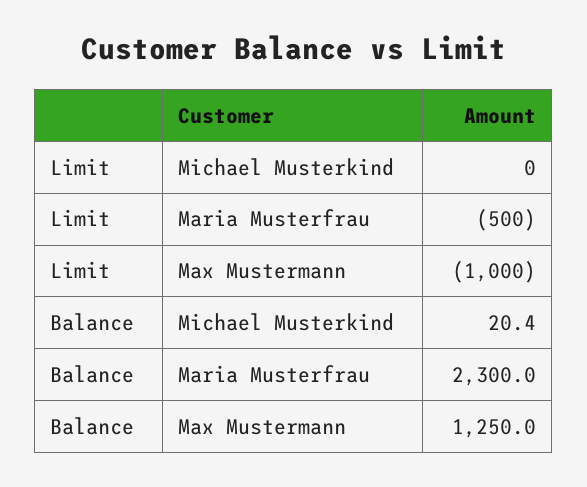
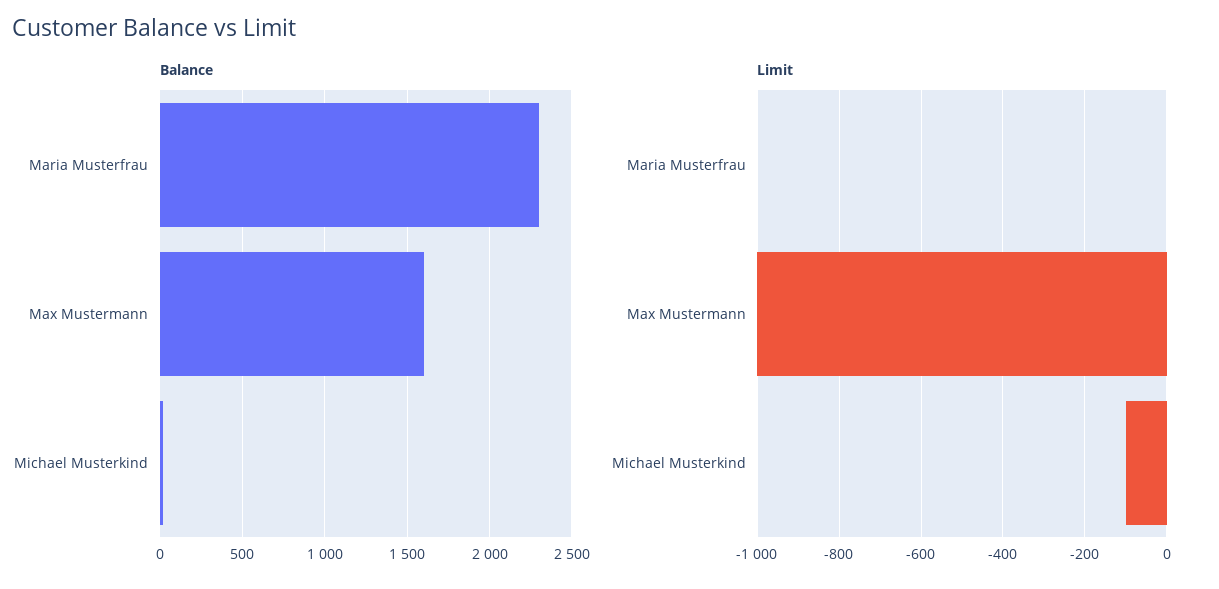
Limit, Michael Musterkind: 0 -> -100
Limit, Maria Musterfrau: -500 -> 0
Balance, Max Mustermann: 1250 -> 1600

